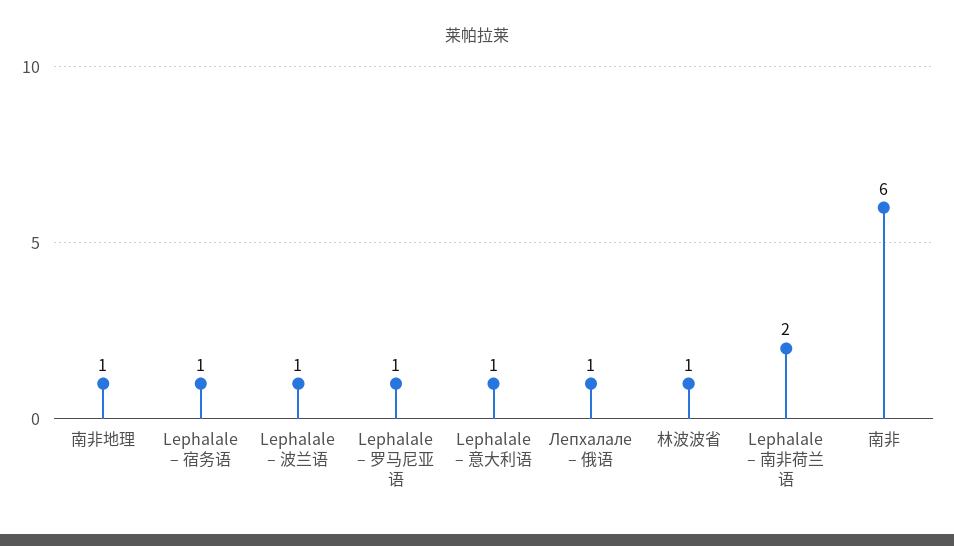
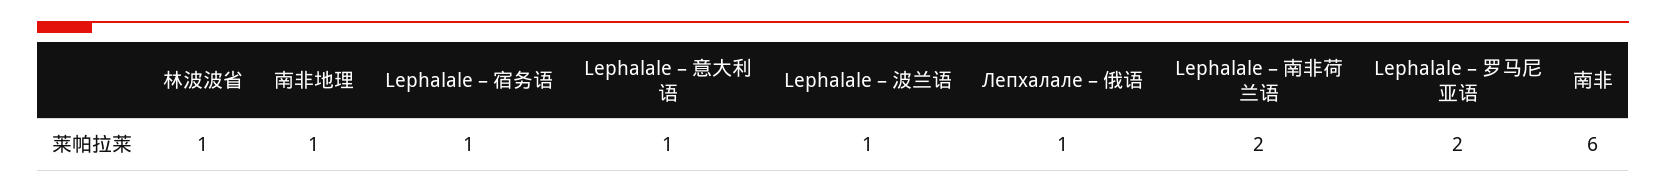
Lephalale – 罗马尼亚语: 1 -> 2

